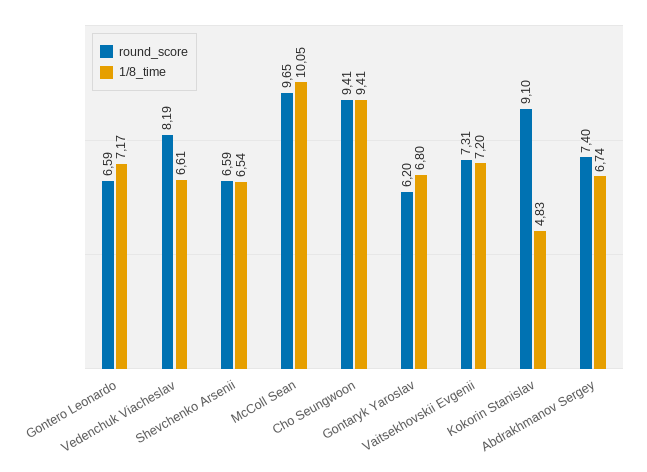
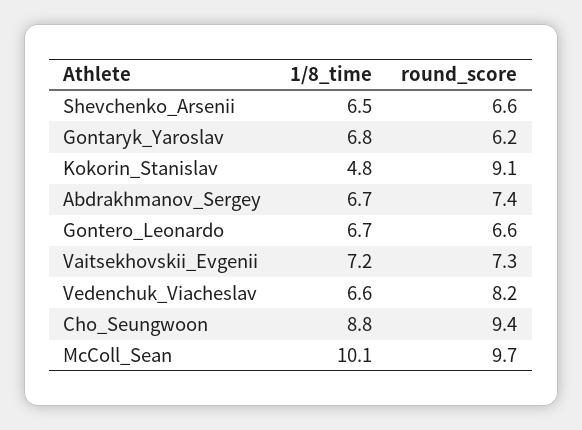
1/8_time, Gontero Leonardo: 7.17 -> 6.7
1/8_time, Cho Seungwoon: 9.41 -> 8.8

